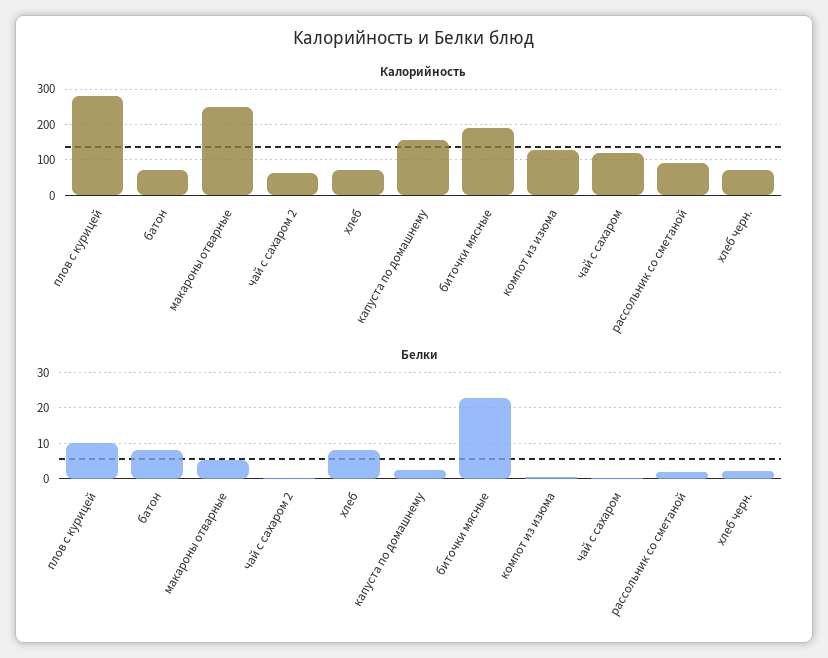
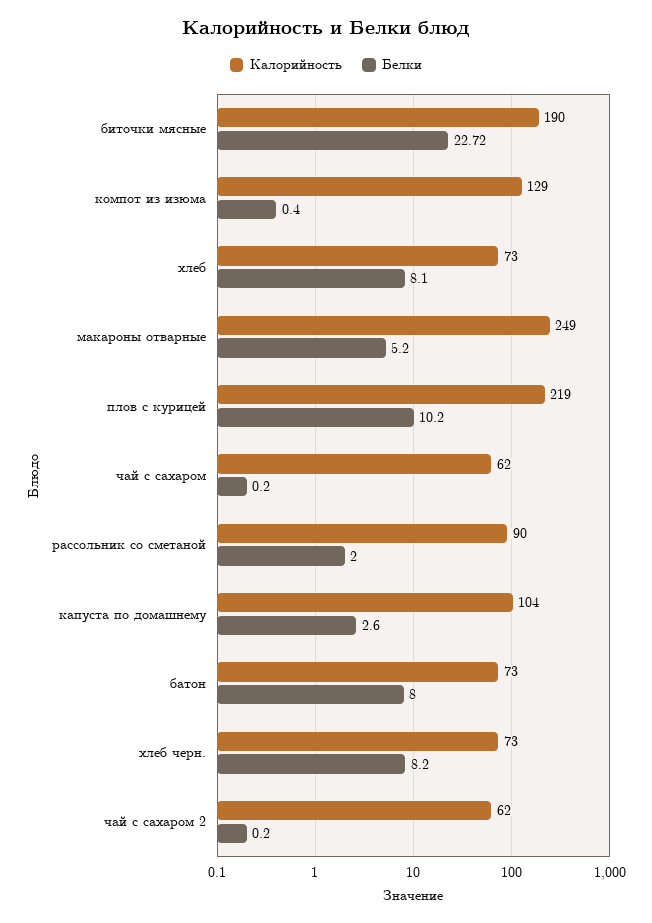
Калорийность, плов с курицей: 280 -> 219
Калорийность, капуста по домашнему: 160 -> 104
Калорийность, чай с сахаром: 120 -> 62
Белки, хлеб черн.: 2 -> 8.2

